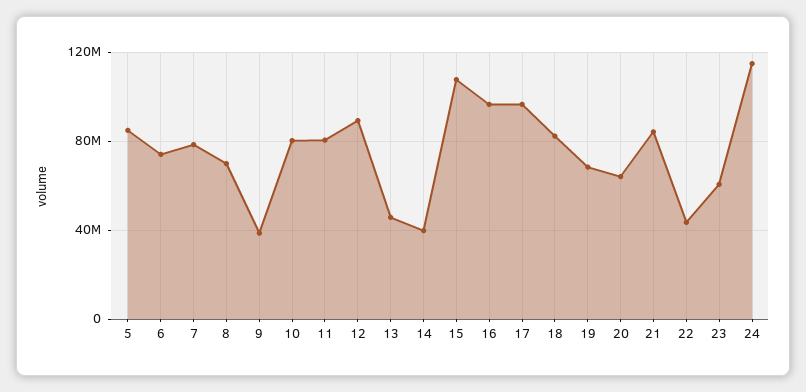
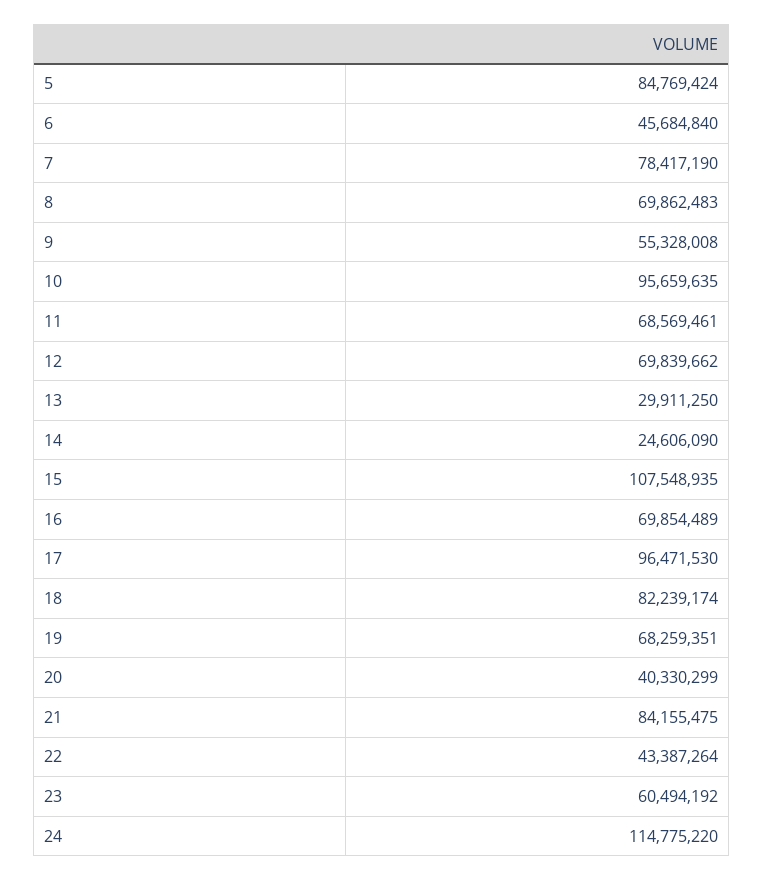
6: 75000000 -> 45684840
9: 40000000 -> 55328008
10: 80000000 -> 95659635
11: 80000000 -> 68569461
12: 90000000 -> 69839662
13: 45000000 -> 29911250
14: 40000000 -> 24606090
16: 95000000 -> 69854489
20: 65000000 -> 40330299

